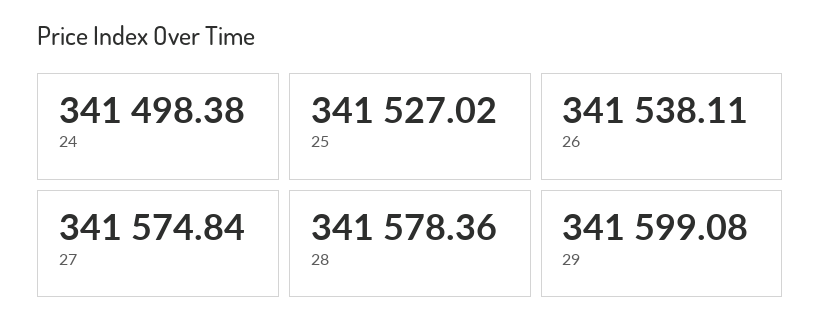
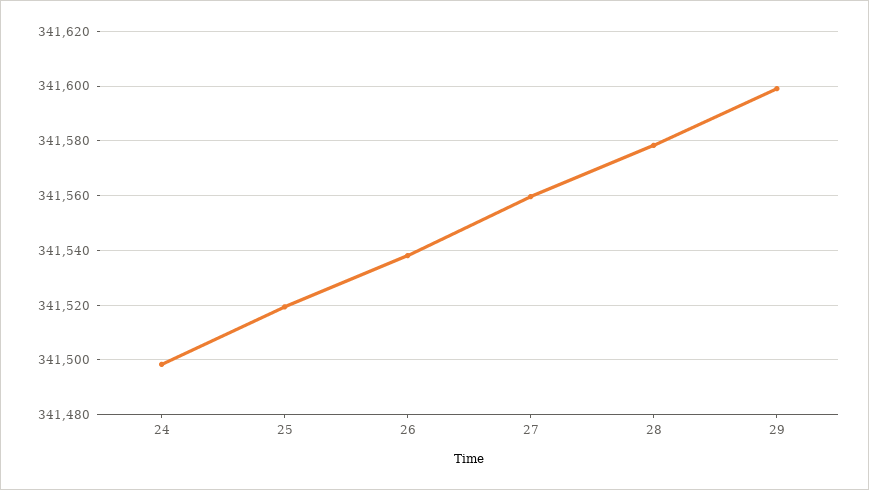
25: 341527.02 -> 341520
27: 341574.84 -> 341560

